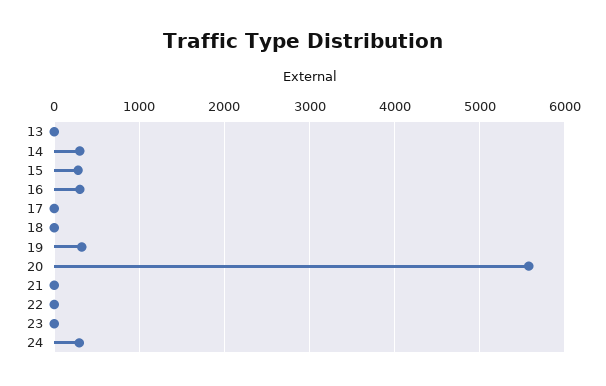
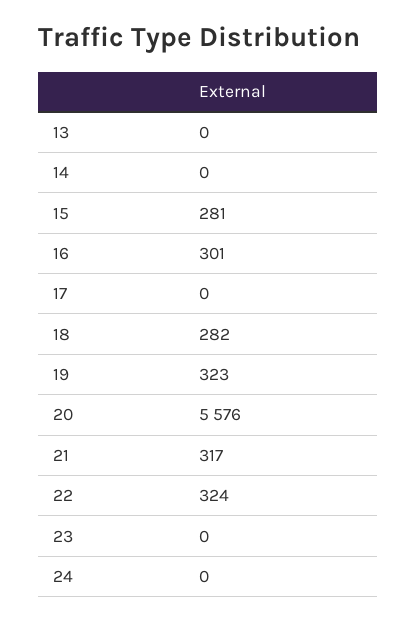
14: 300 -> 0
18: 0 -> 282
21: 0 -> 317
22: 0 -> 324
24: 300 -> 0

